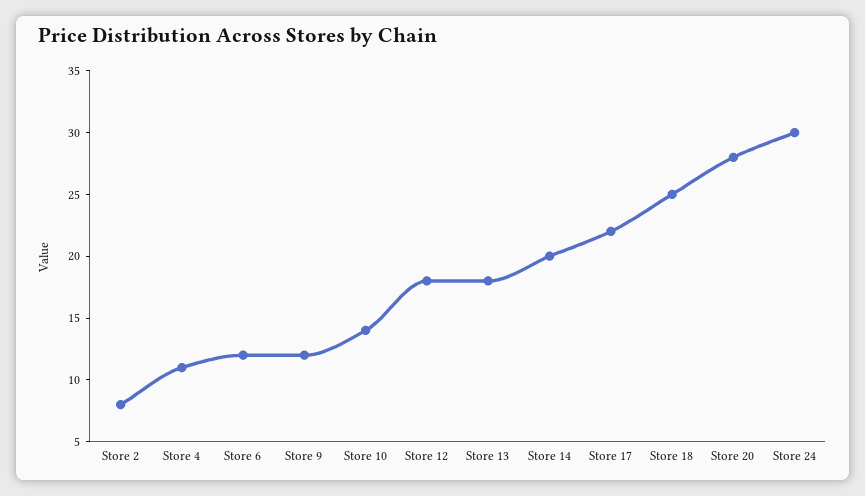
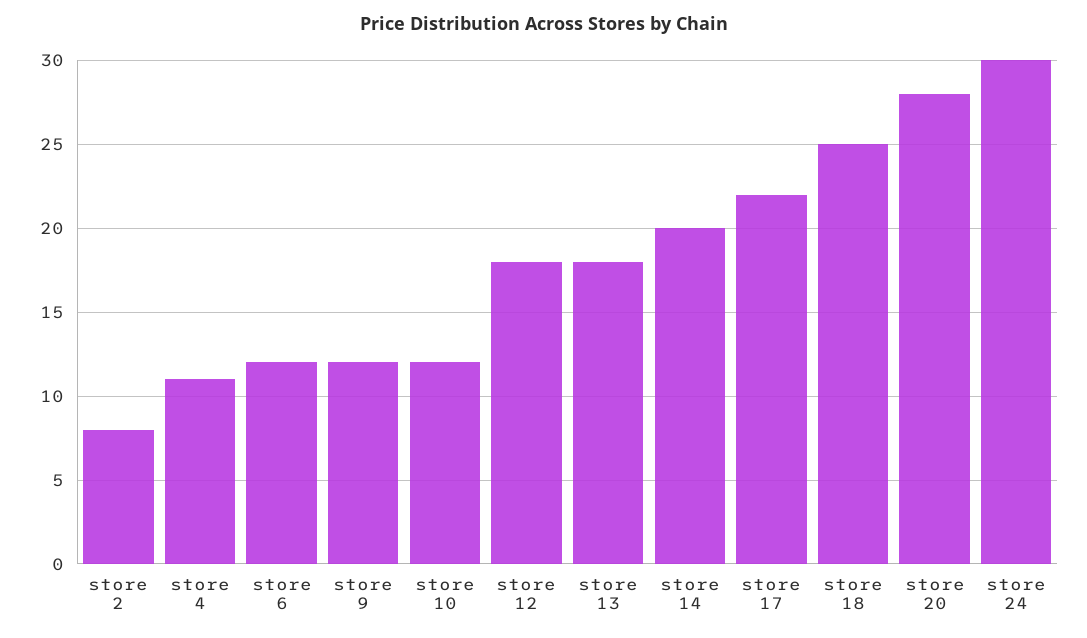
Store 10: 14 -> 12

